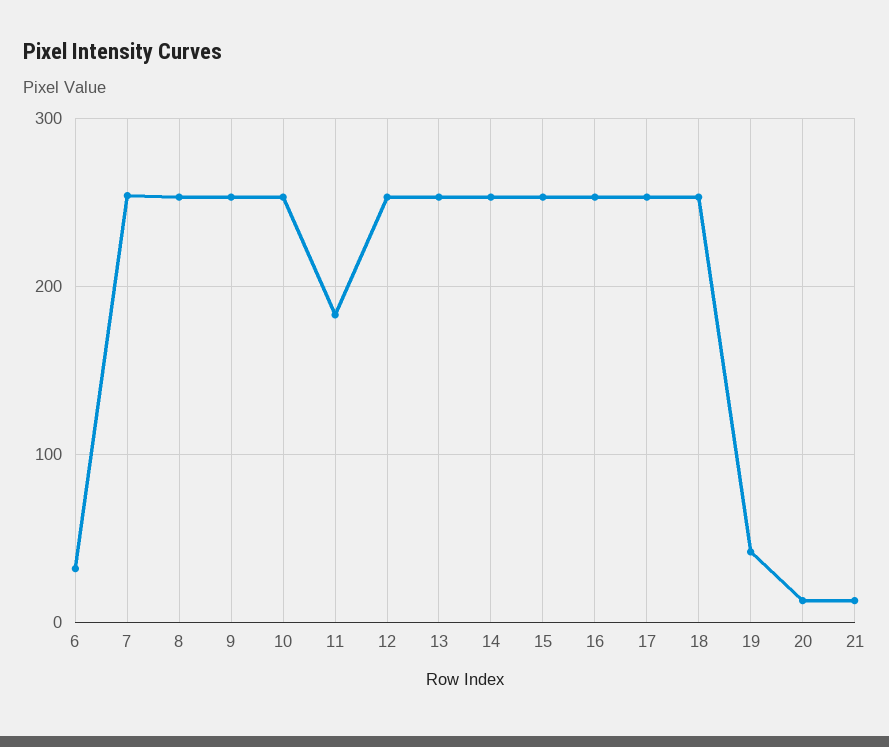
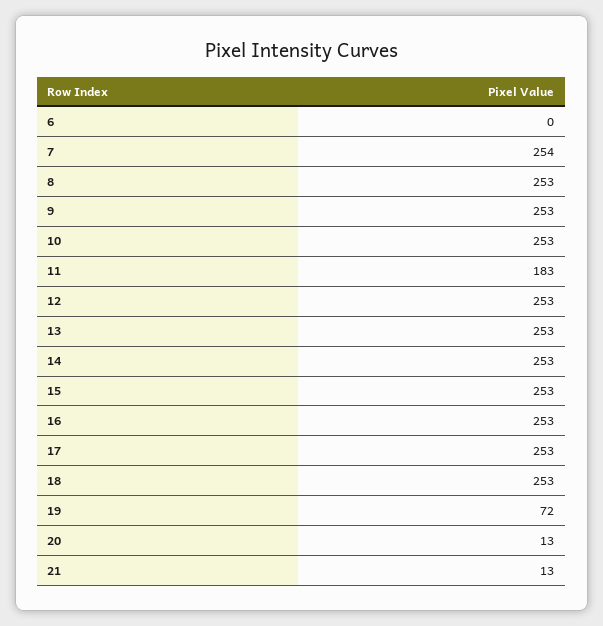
6: 30 -> 0
19: 40 -> 72

